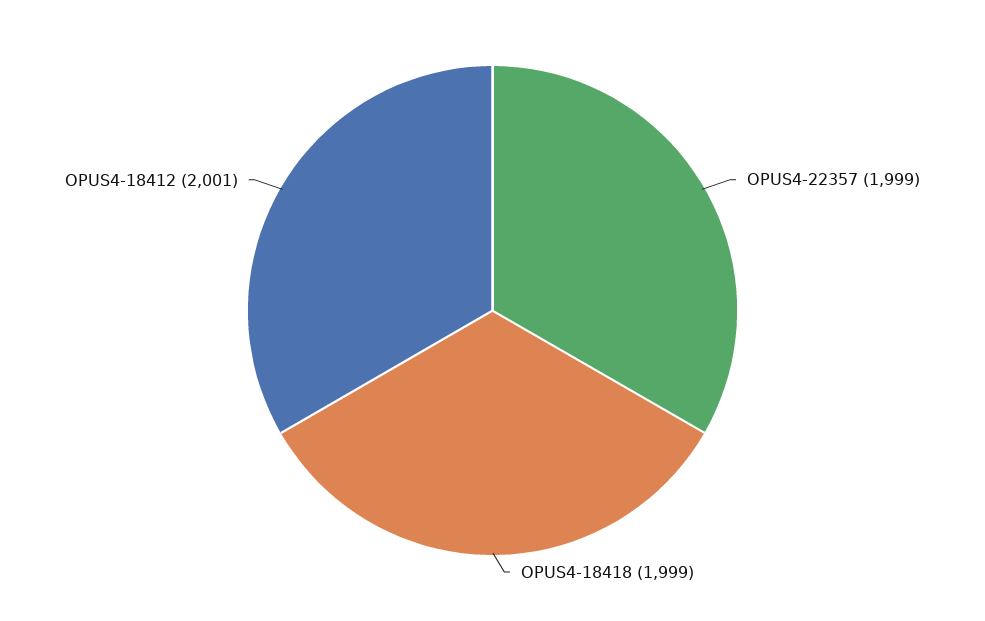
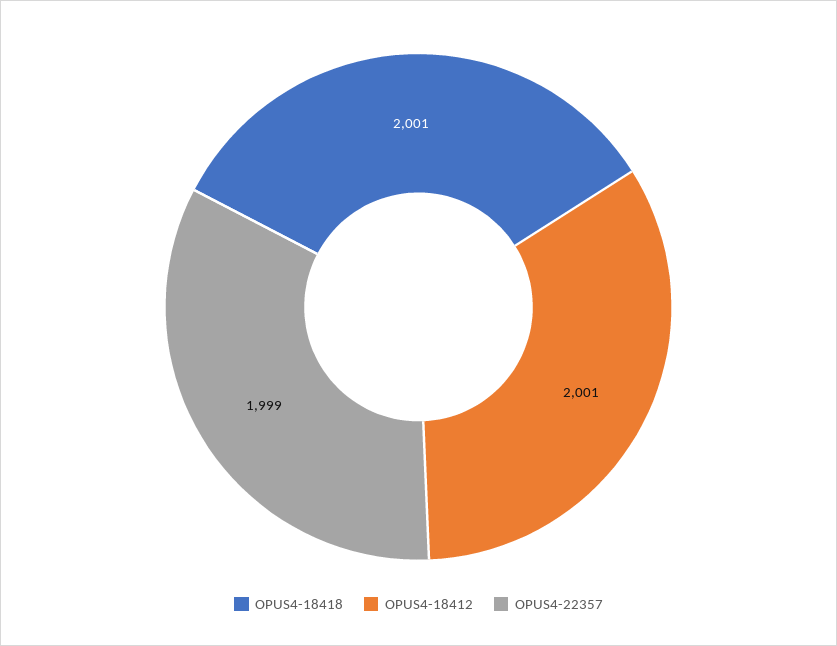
OPUS4-18418: 1999 -> 2001

